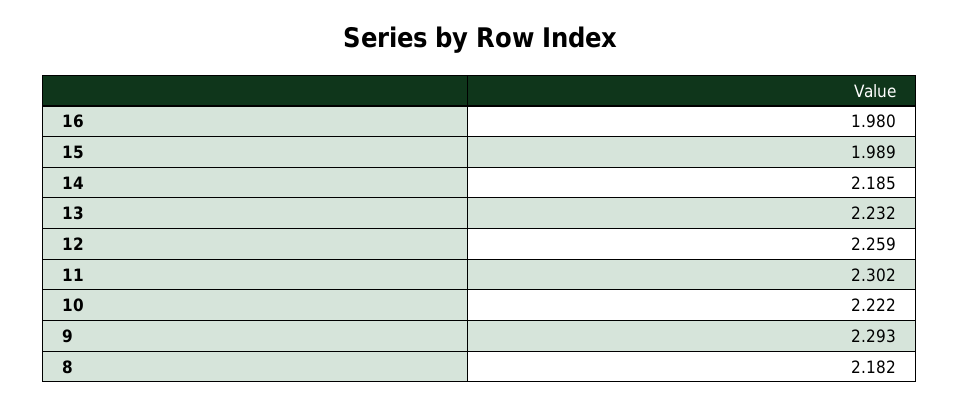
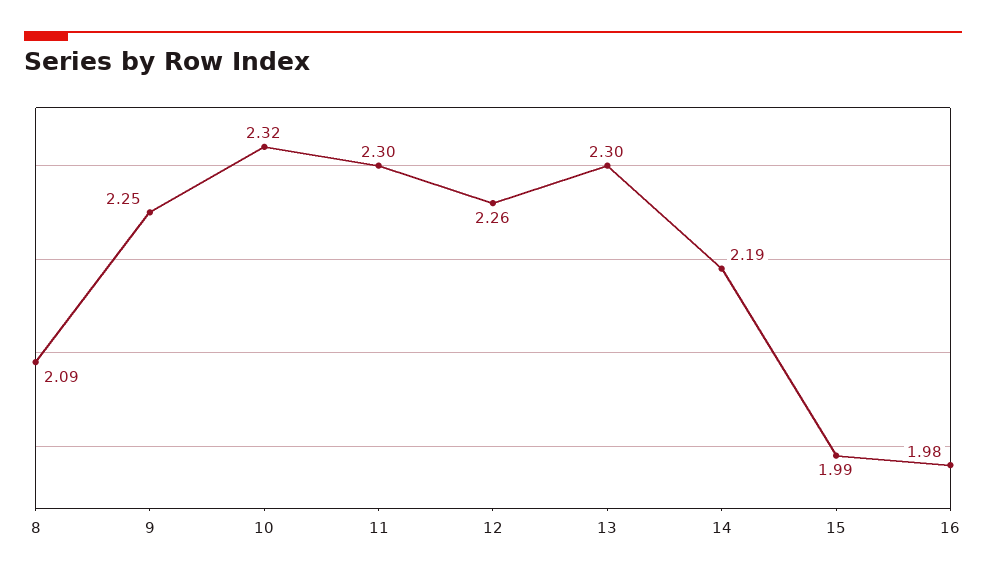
13: 2.232 -> 2.3
10: 2.222 -> 2.32
9: 2.293 -> 2.25
8: 2.182 -> 2.09

